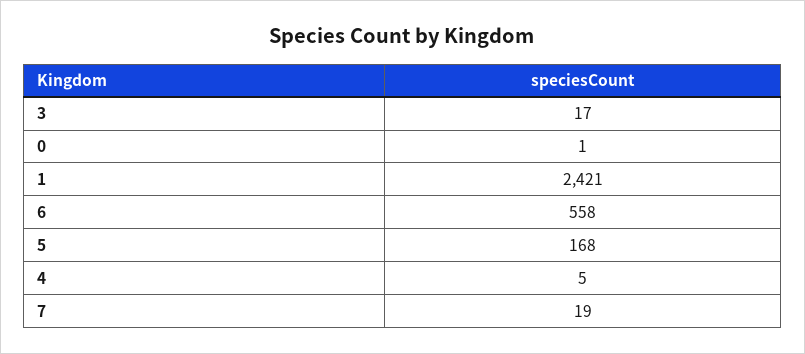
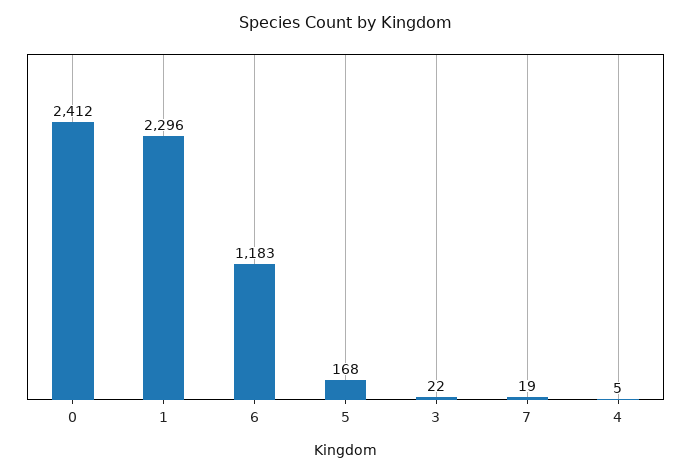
3: 17 -> 22
0: 1 -> 2412
1: 2421 -> 2296
6: 558 -> 1183

